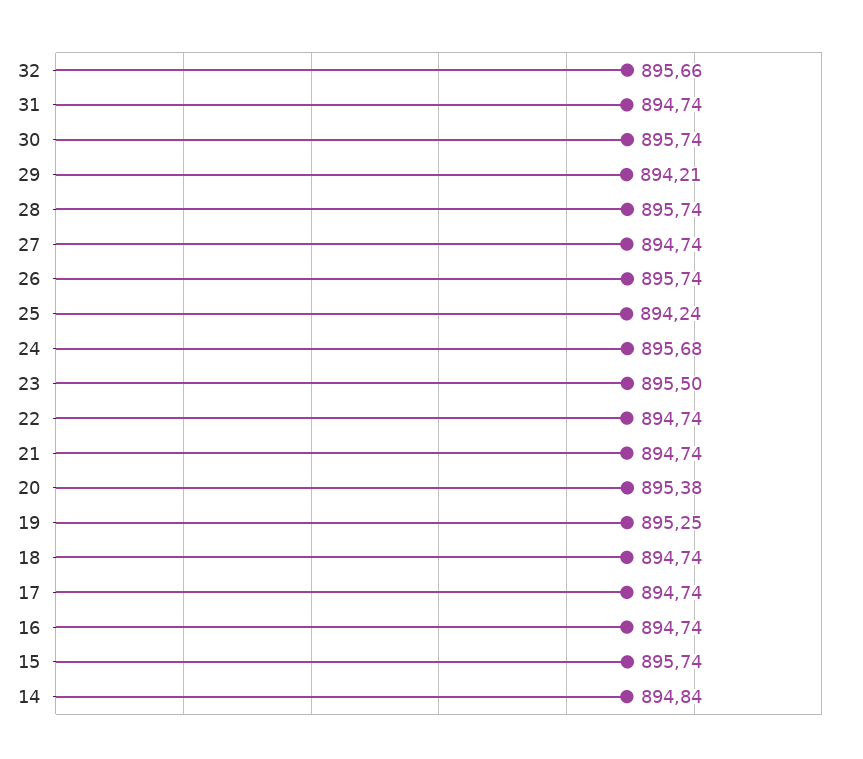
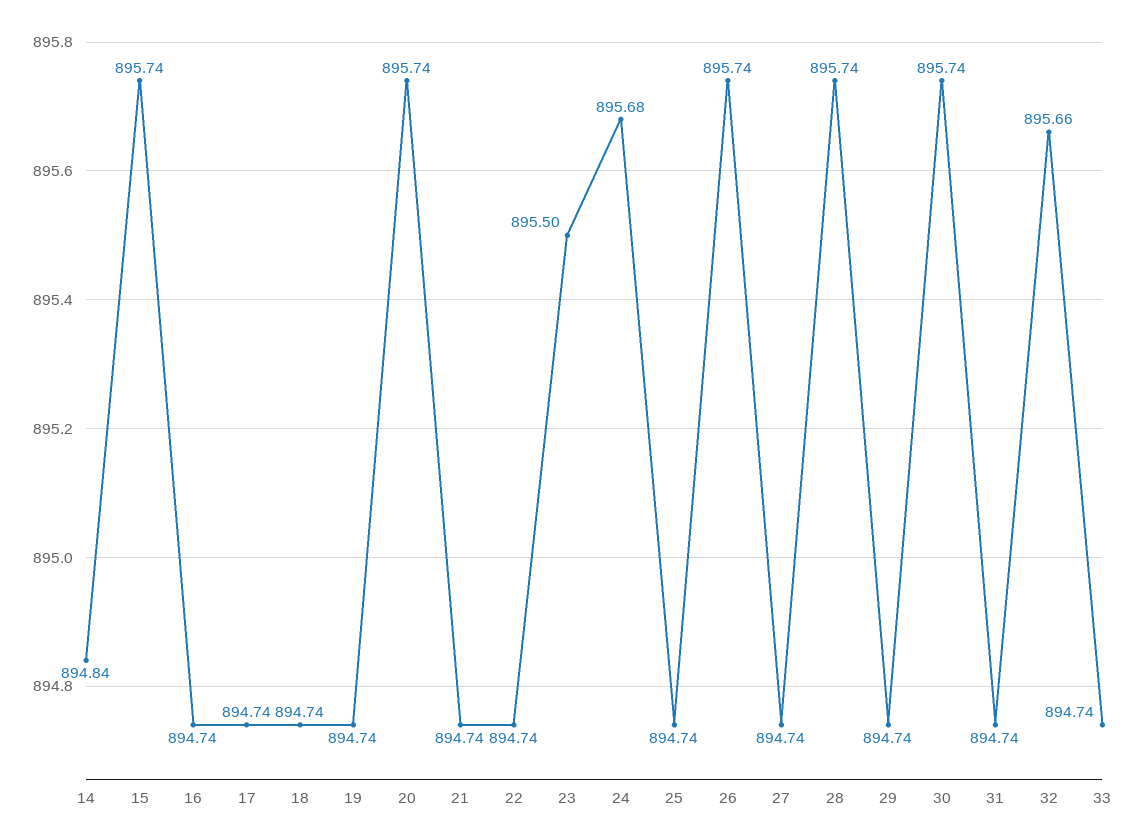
29: 894.21 -> 894.74
25: 894.24 -> 894.74
20: 895.38 -> 895.74
19: 895.25 -> 894.74
33: none -> 894.74

